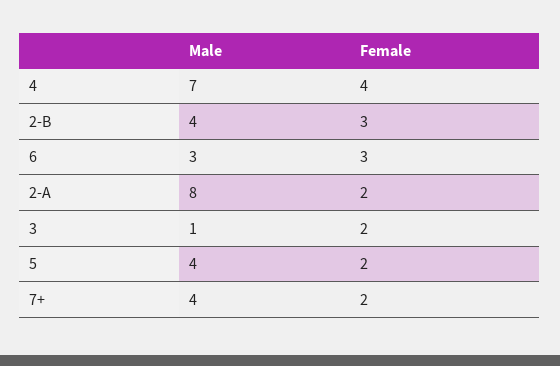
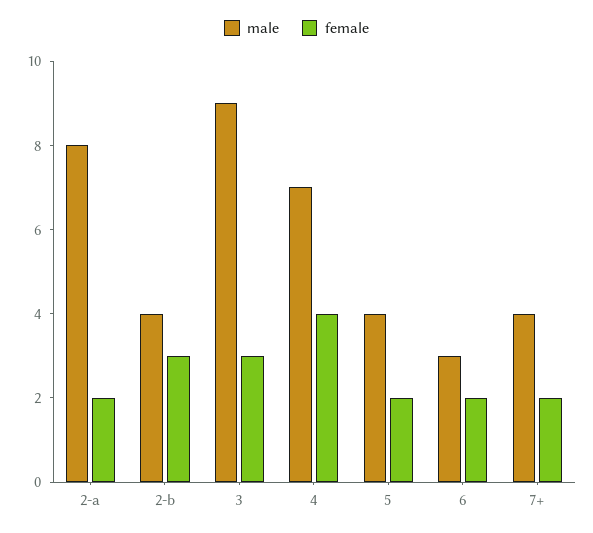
Female, 6: 3 -> 2
Male, 3: 1 -> 9
Female, 3: 2 -> 3

